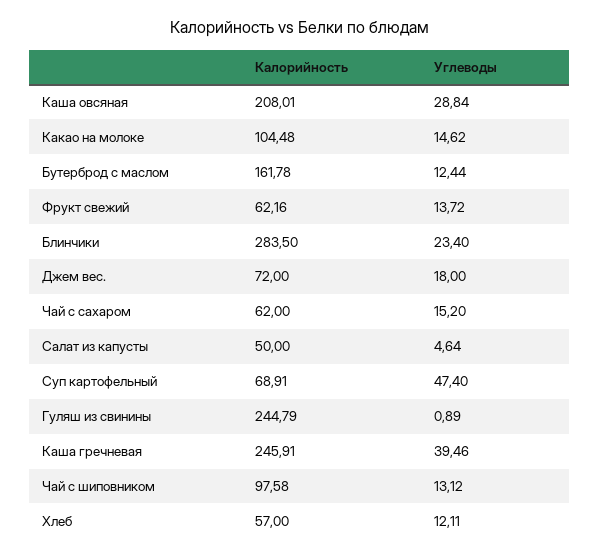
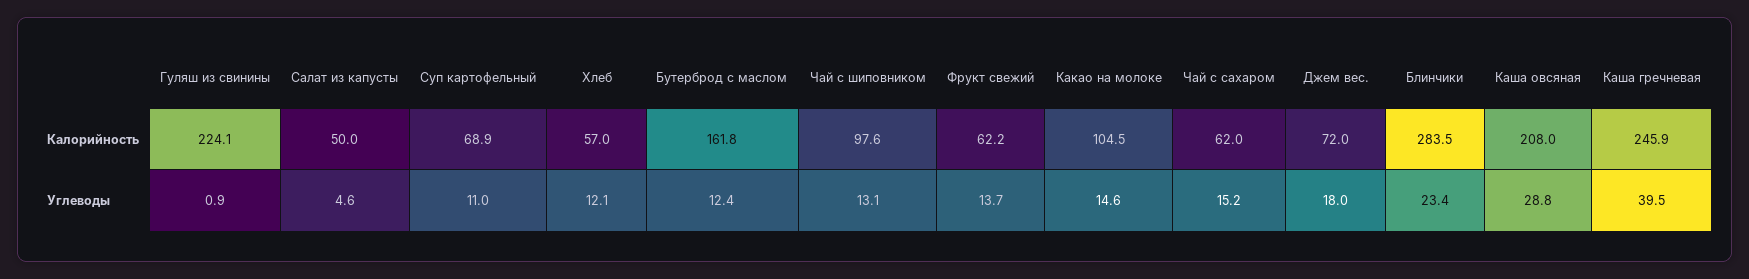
Углеводы, Суп картофельный: 47.4 -> 11
Калорийность, Гуляш из свинины: 244.79 -> 224.1

